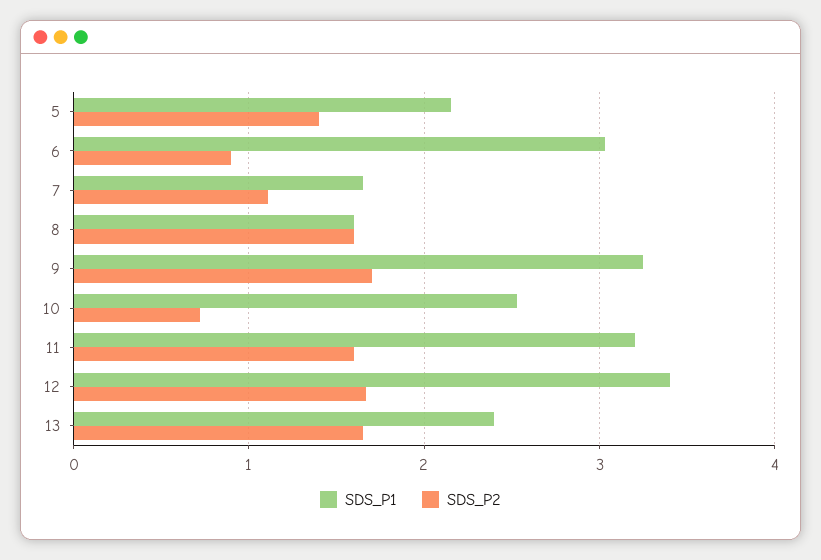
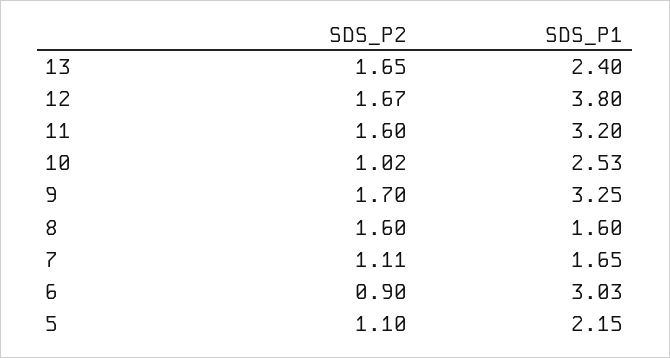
SDS_P2, 5: 1.4 -> 1.1
SDS_P2, 10: 0.7 -> 1.02
SDS_P1, 12: 3.4 -> 3.8

